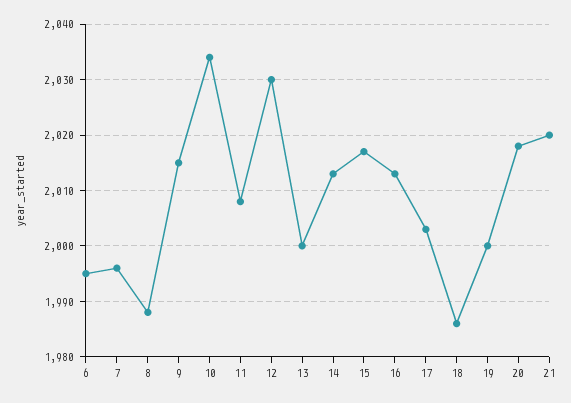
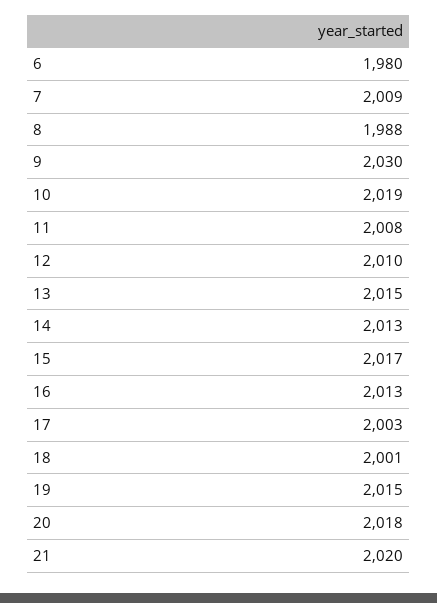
6: 1995 -> 1980
7: 1995 -> 2009
9: 2015 -> 2030
10: 2035 -> 2019
12: 2030 -> 2010
13: 2000 -> 2015
18: 1985 -> 2001
19: 2000 -> 2015

